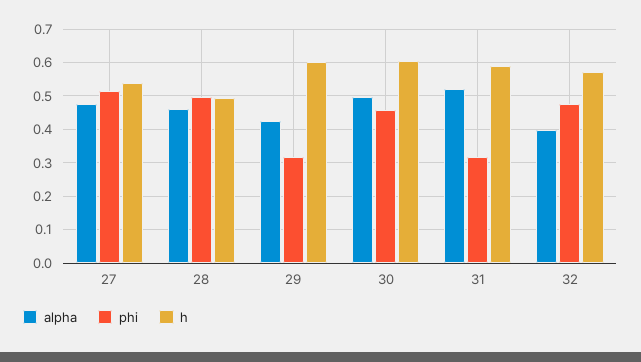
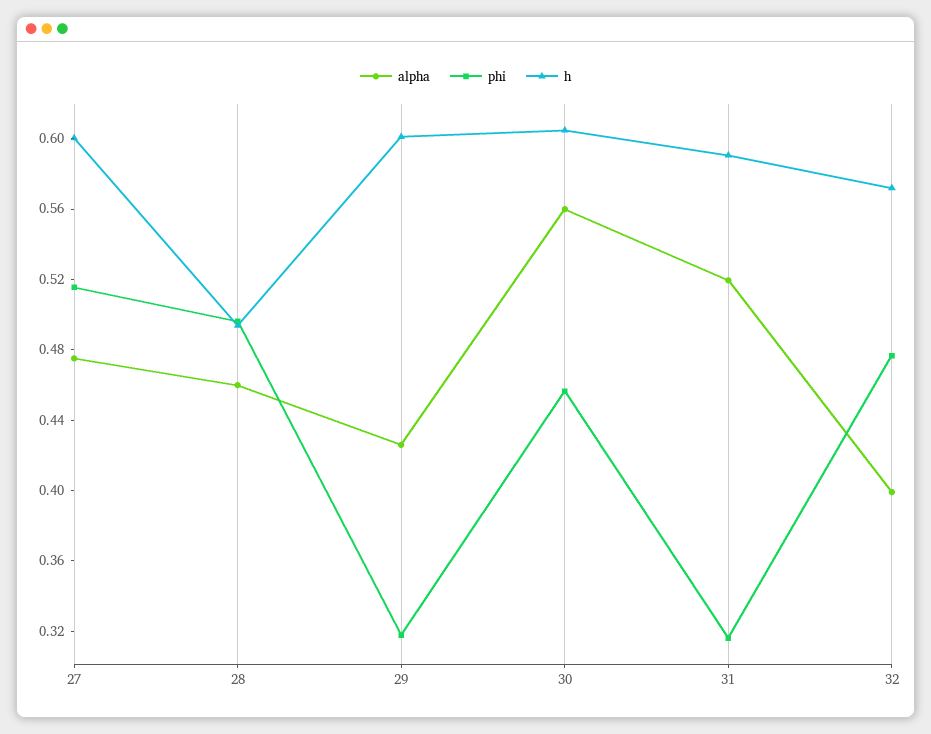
h, 27: 0.54 -> 0.6
alpha, 30: 0.5 -> 0.56

